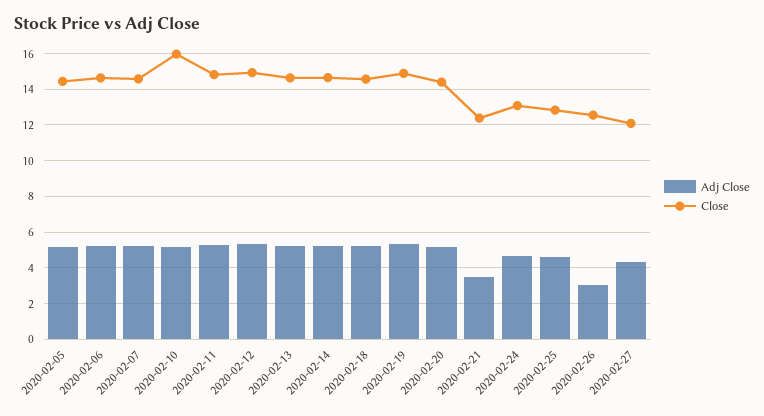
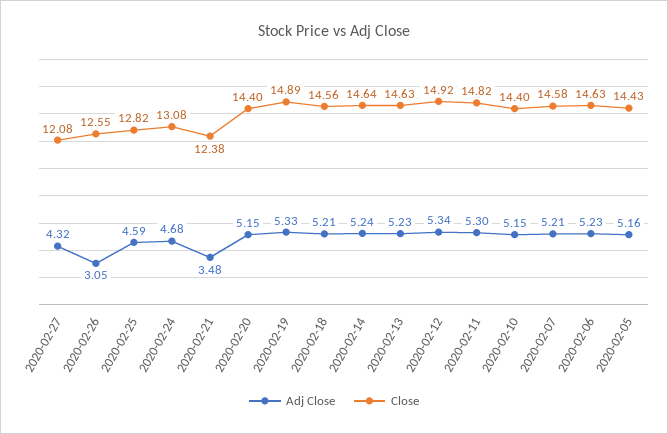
Close, 2020-02-10: 16 -> 14.4

